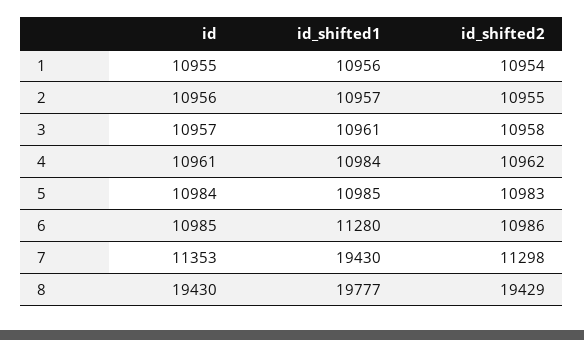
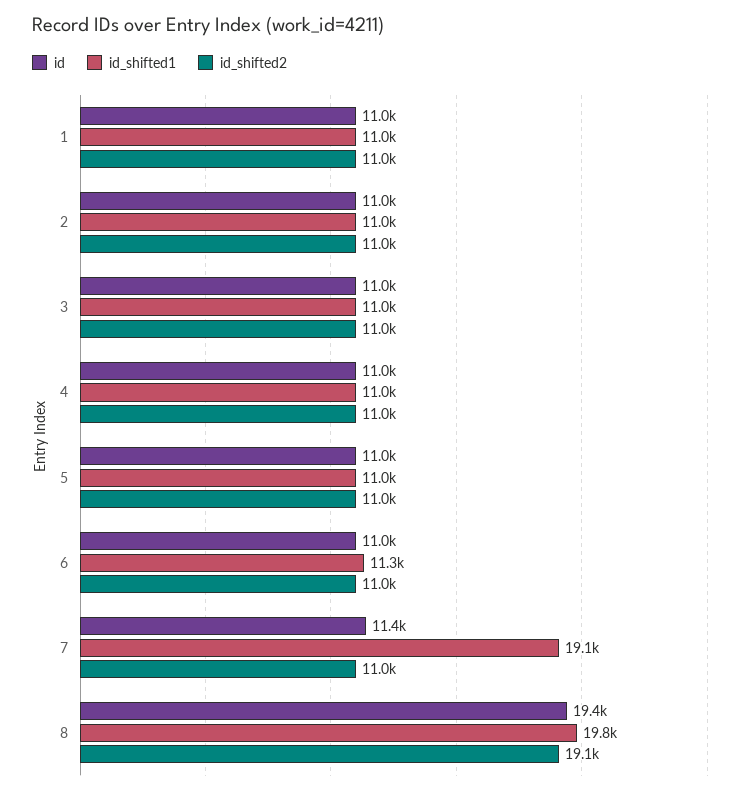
id_shifted1, 7: 19430 -> 19100
id_shifted2, 7: 11298 -> 11000
id_shifted2, 8: 19429 -> 19100

